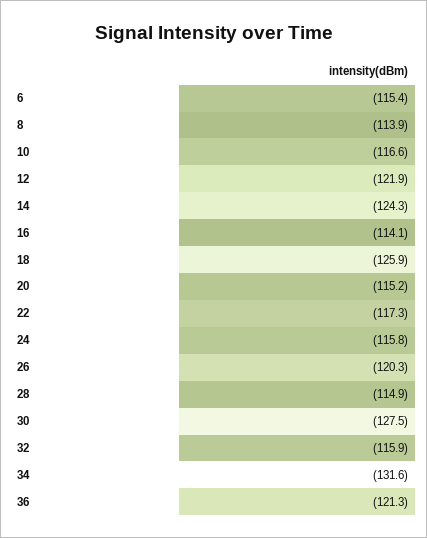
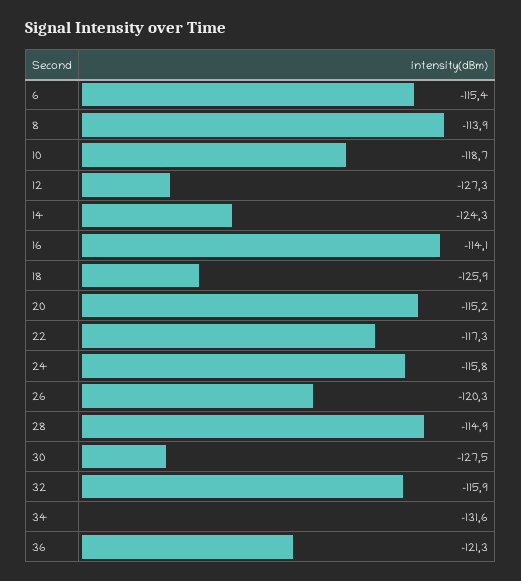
10: -116.6 -> -118.7
12: -121.9 -> -127.3

